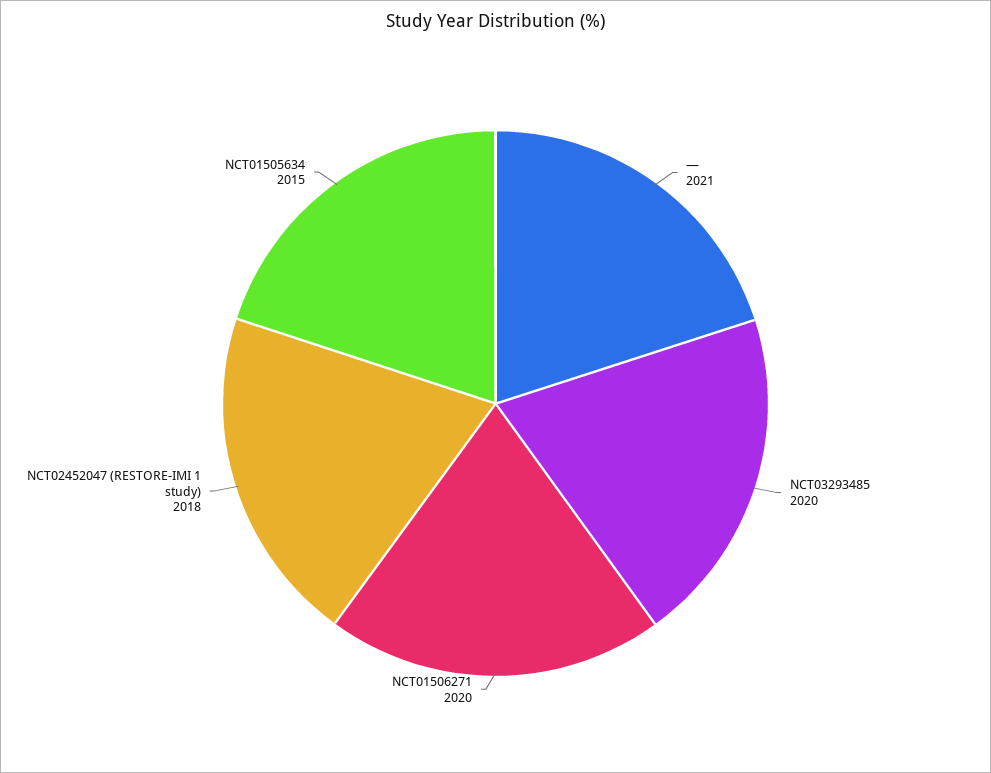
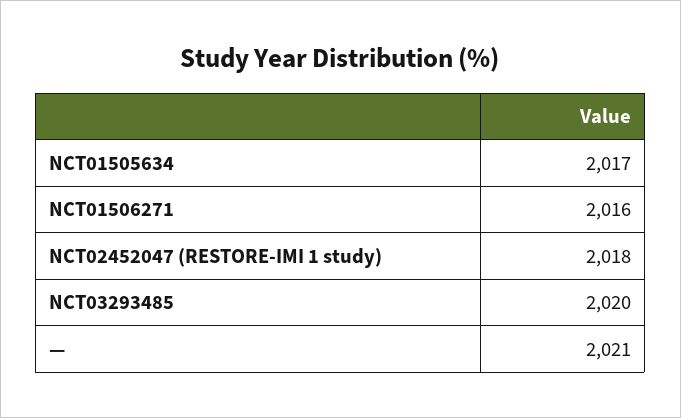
NCT01506271: 2020 -> 2016
NCT01505634: 2015 -> 2017

